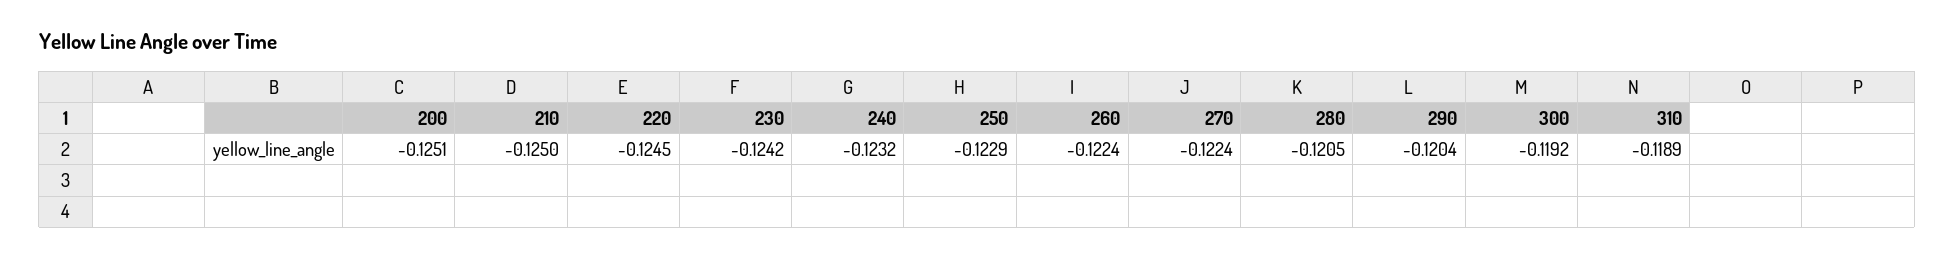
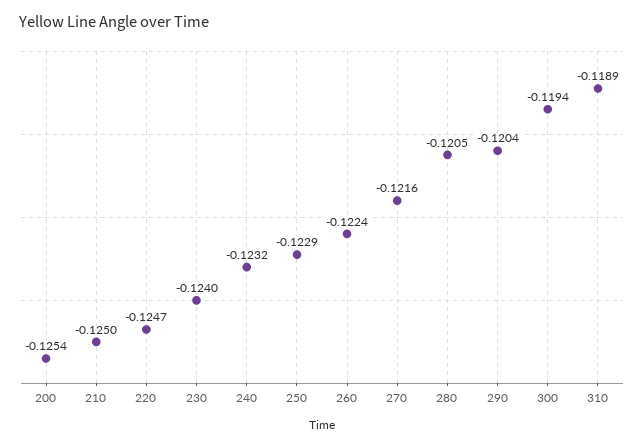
200: -0.1251 -> -0.1254
220: -0.1245 -> -0.1247
230: -0.1242 -> -0.124
270: -0.1224 -> -0.1216
300: -0.1192 -> -0.1194

